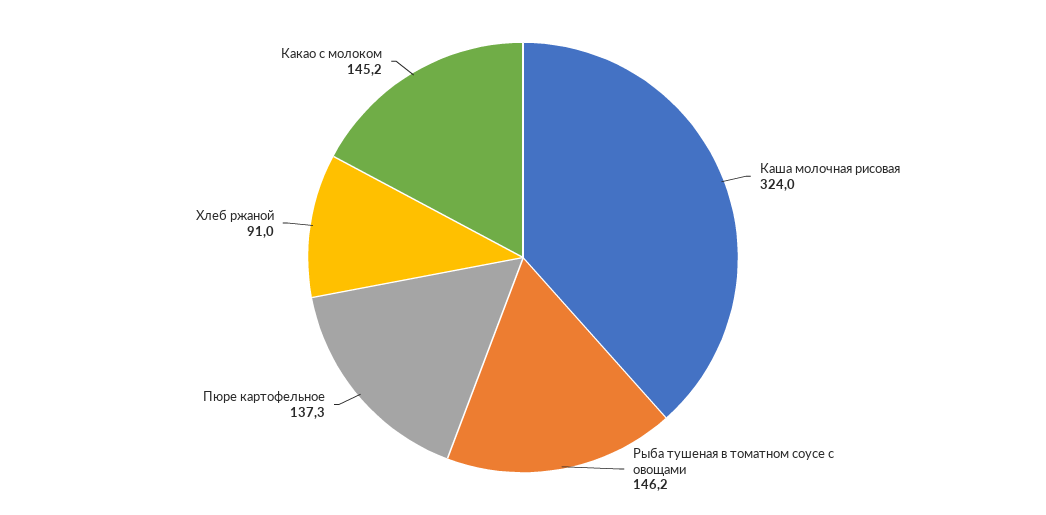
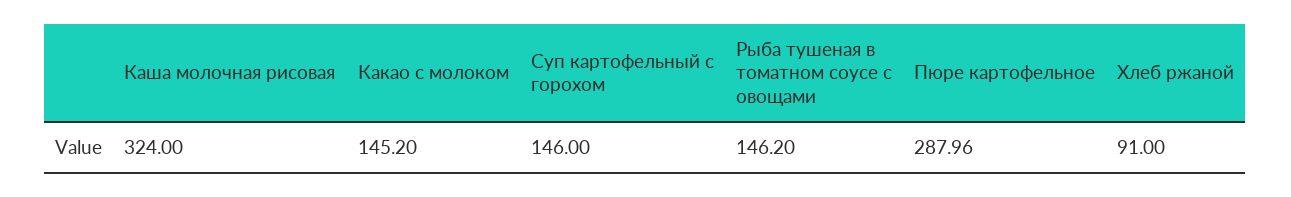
Пюре картофельное: 137.3 -> 287.96
Суп картофельный с горохом: none -> 146

